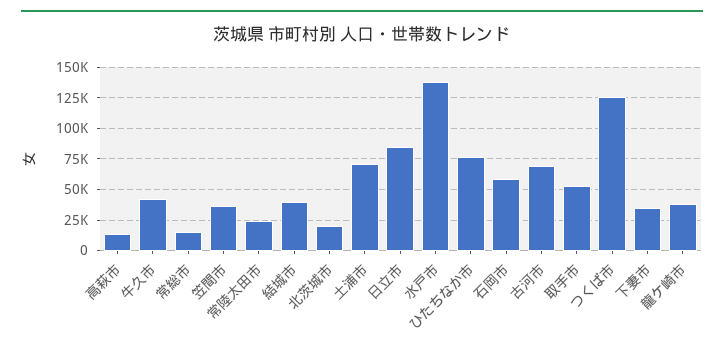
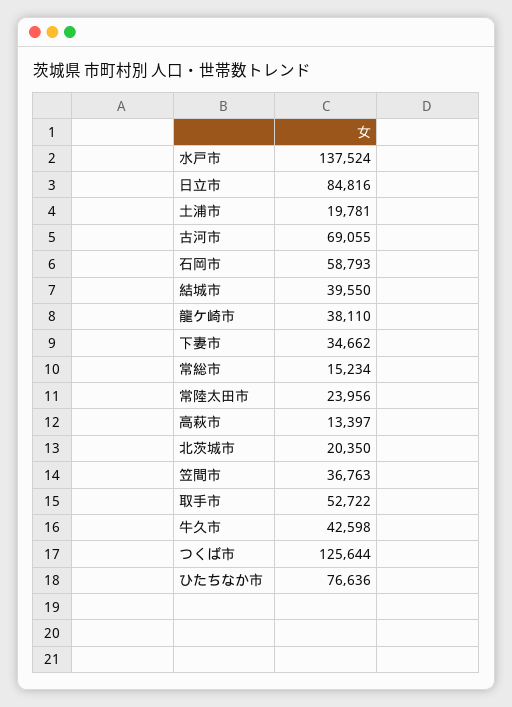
土浦市: 70000 -> 19781

